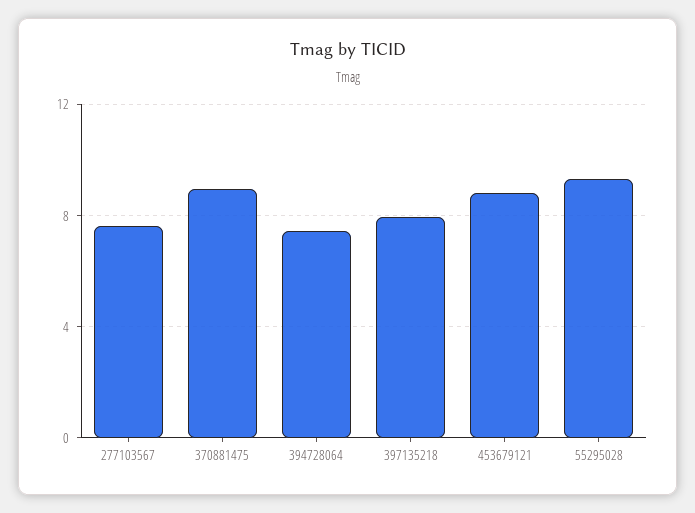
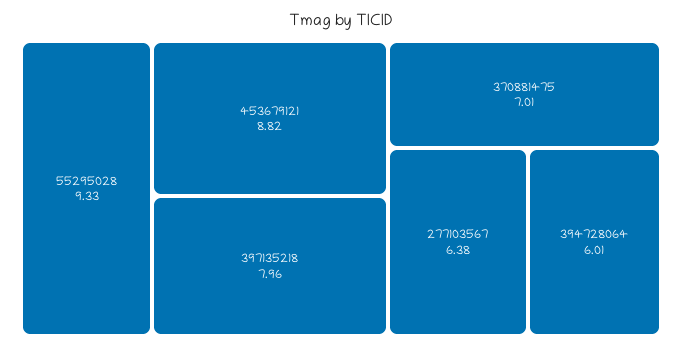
277103567: 7.5 -> 6.38
370881475: 9 -> 7.01
394728064: 7.5 -> 6.01

